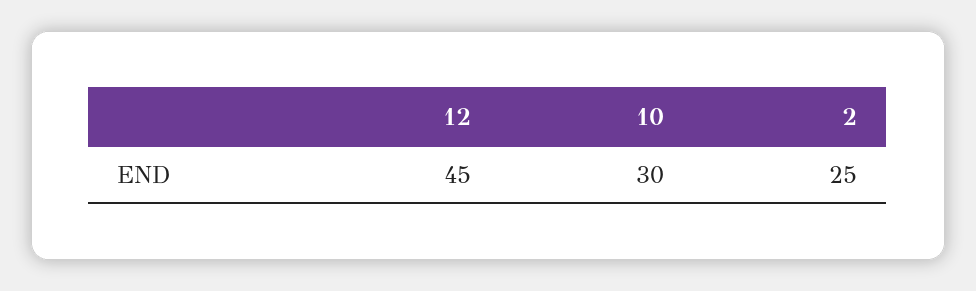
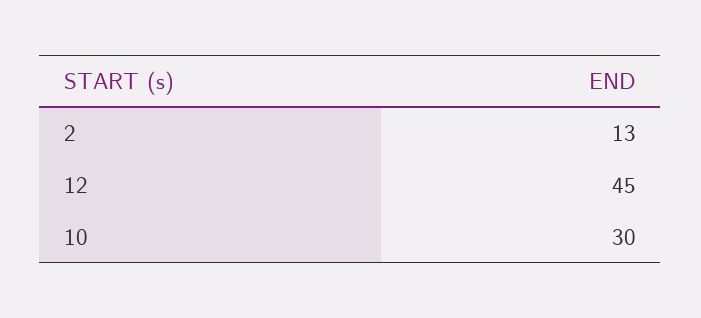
2: 25 -> 13

